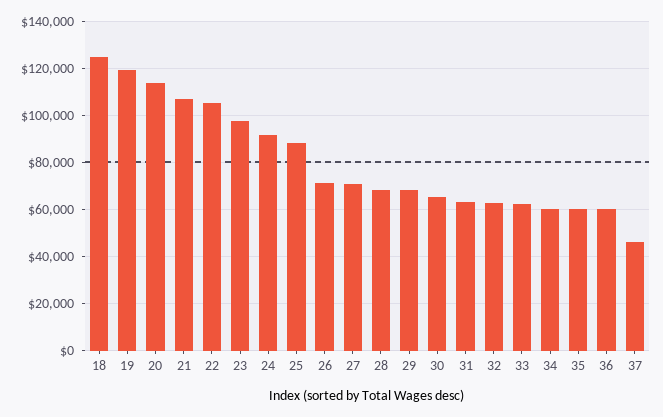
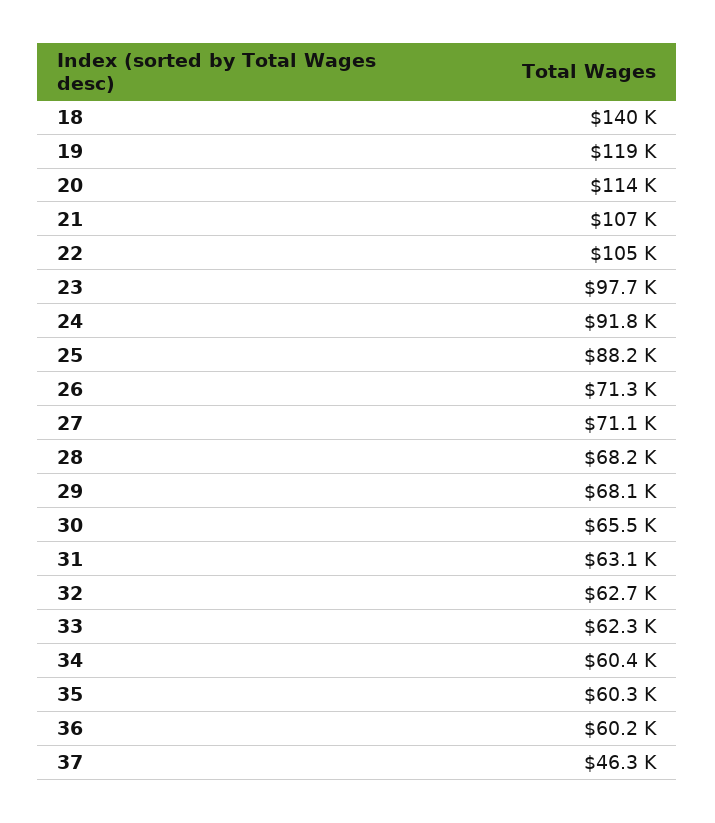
18: 125000 -> 140000

